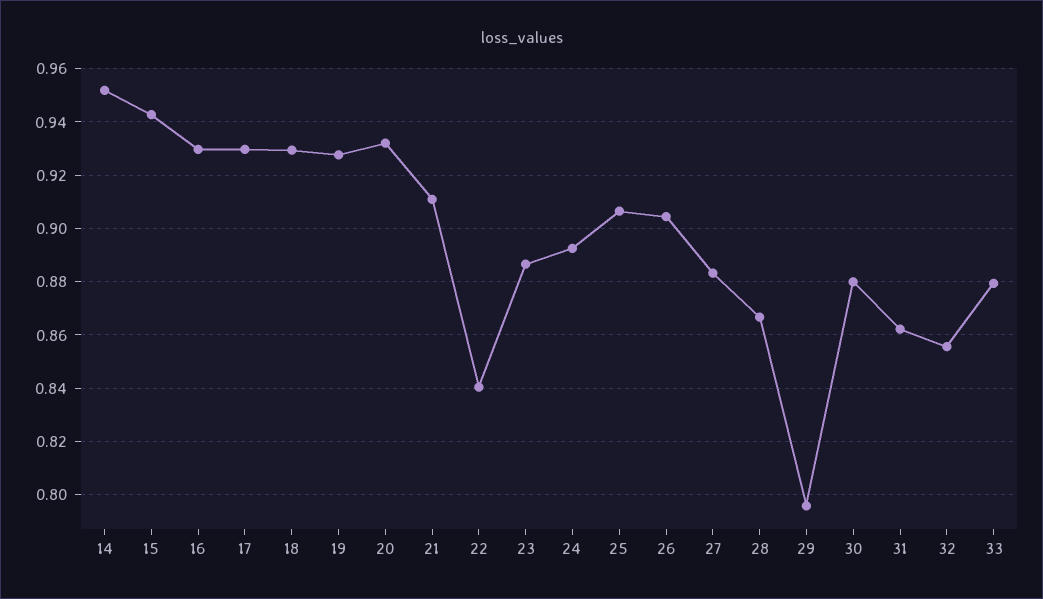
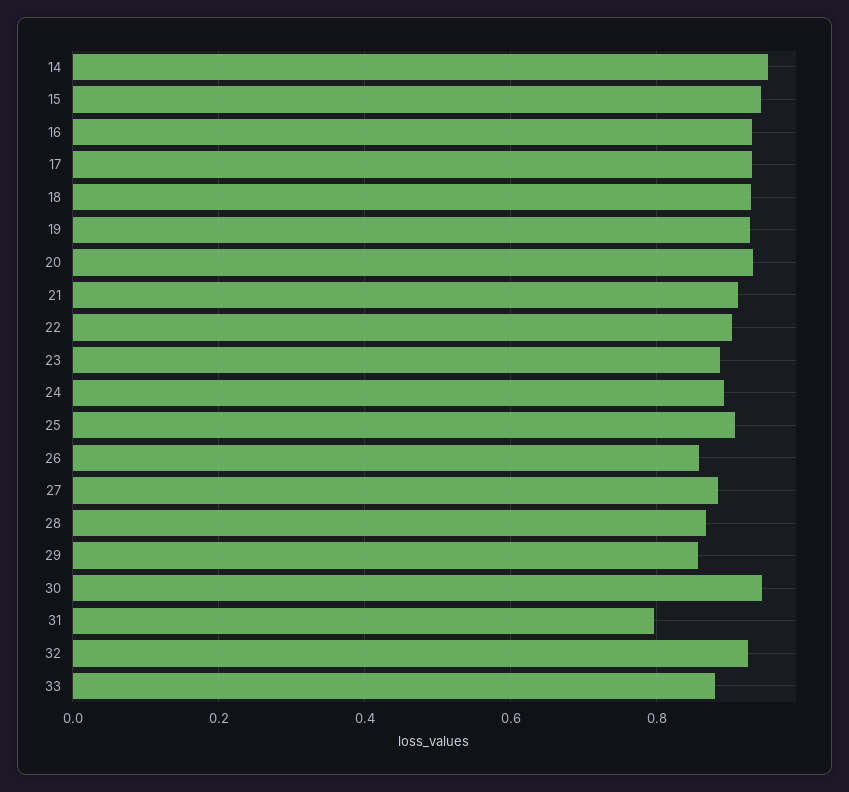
22: 0.84 -> 0.9
26: 0.905 -> 0.86
29: 0.795 -> 0.86
30: 0.88 -> 0.94
31: 0.8625 -> 0.8
32: 0.855 -> 0.92

